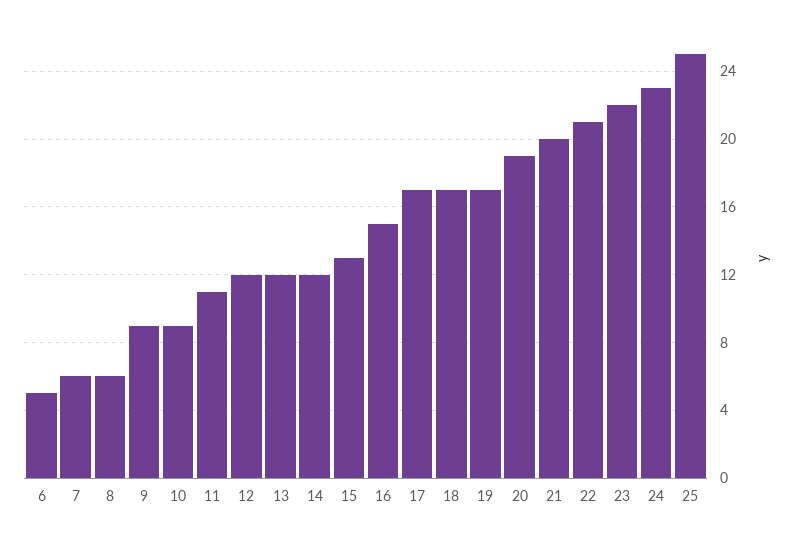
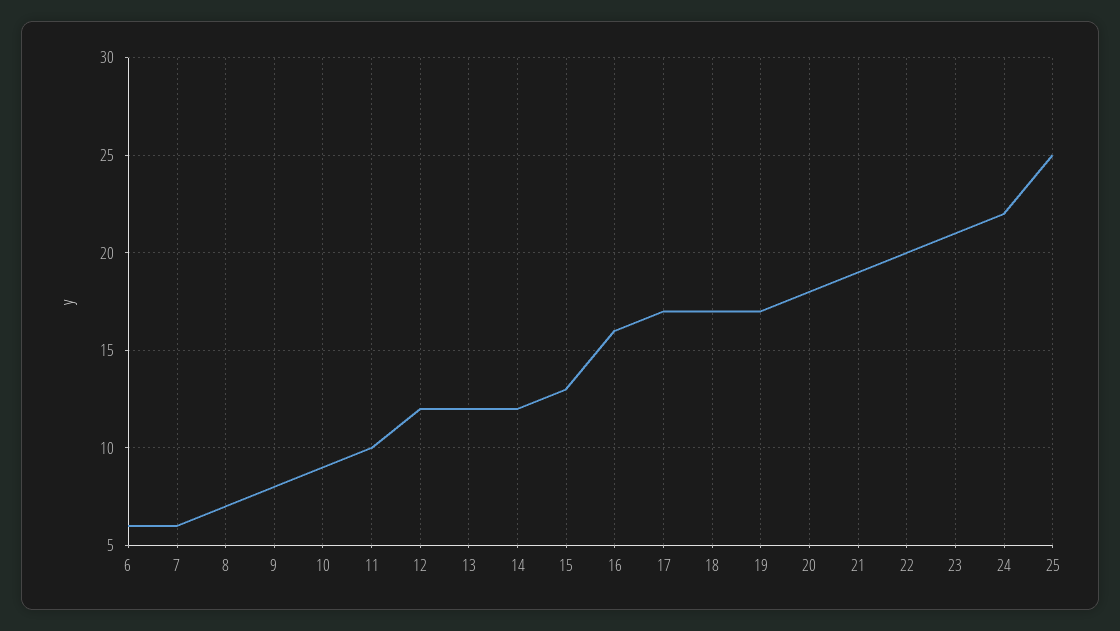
6: 5 -> 6
8: 6 -> 7
9: 9 -> 8
11: 11 -> 10
16: 15 -> 16
20: 19 -> 18
21: 20 -> 19
22: 21 -> 20
23: 22 -> 21
24: 23 -> 22

